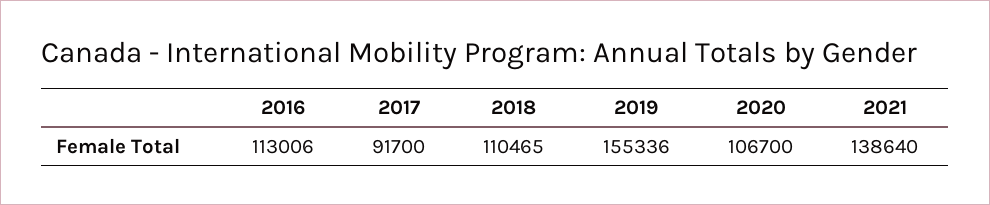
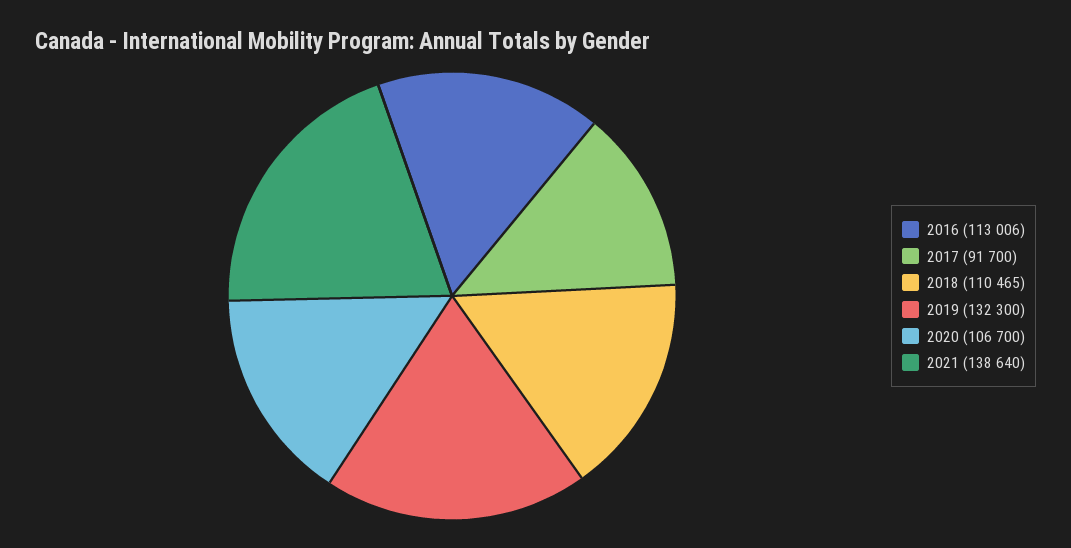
2019: 155336 -> 132300

